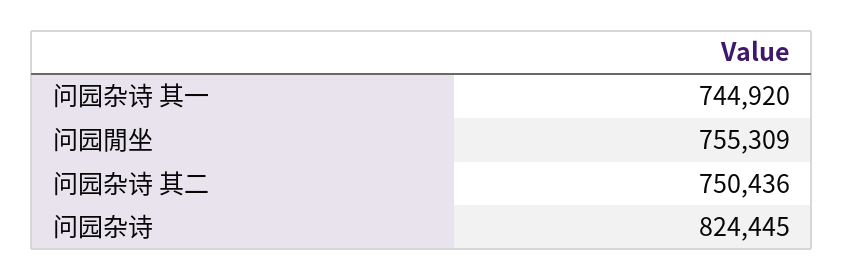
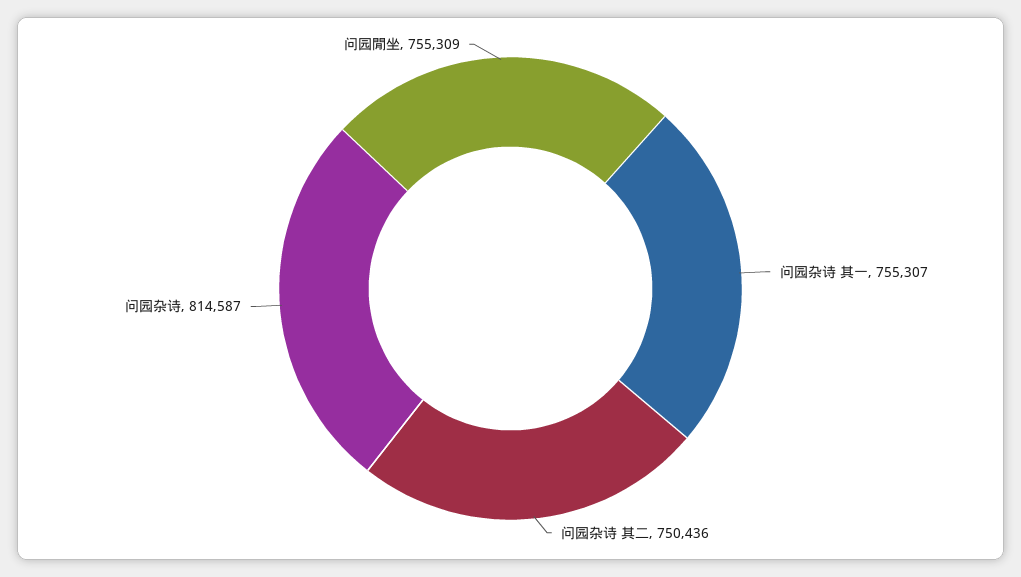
问园杂诗 其一: 744920 -> 755307
问园杂诗: 824445 -> 814587

